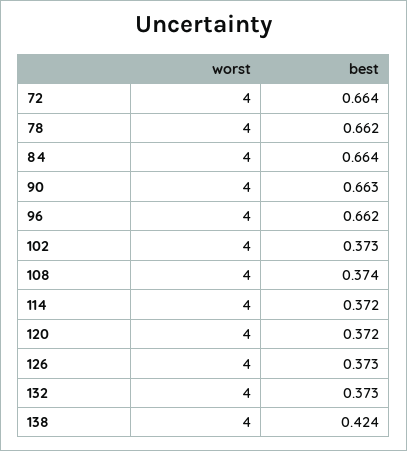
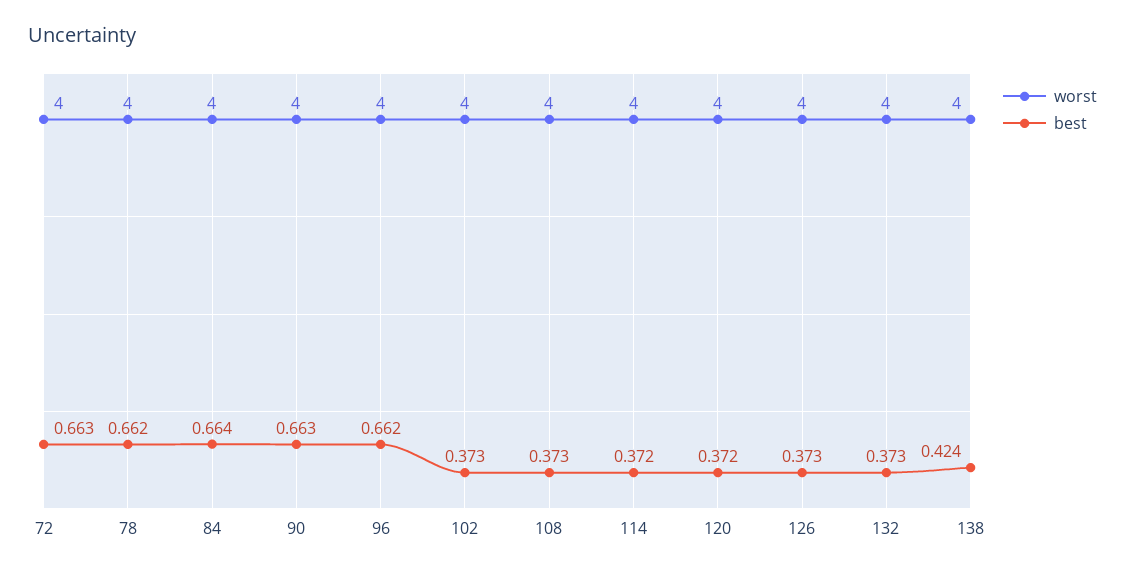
best, 72: 0.664 -> 0.663
best, 108: 0.374 -> 0.373

